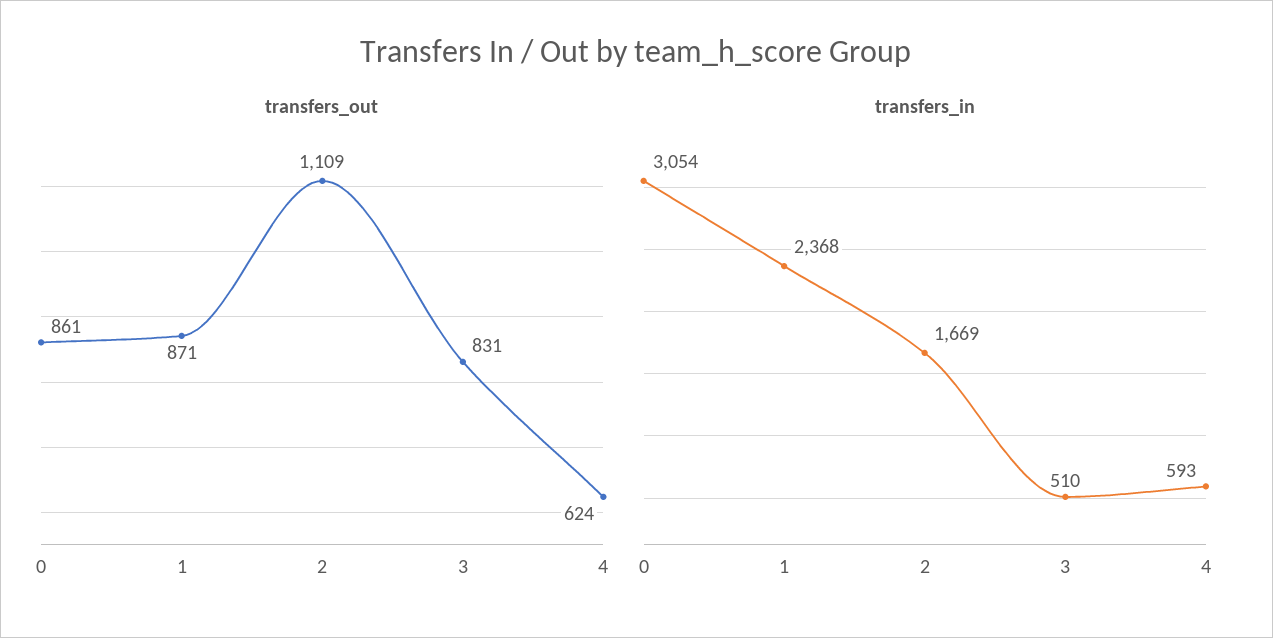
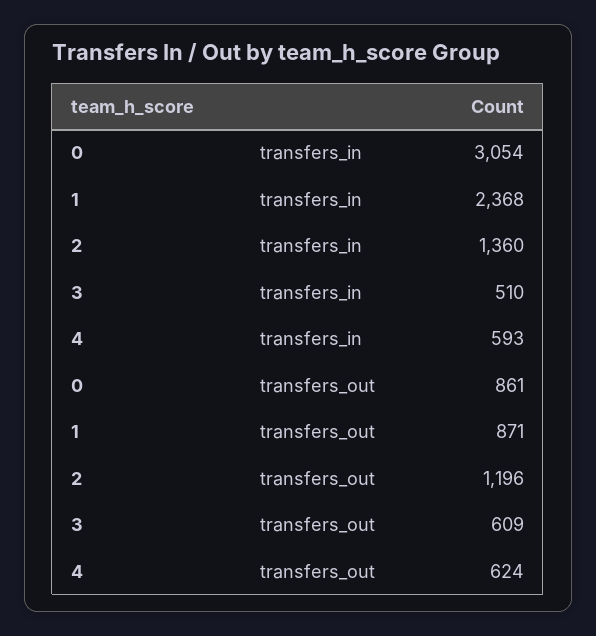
transfers_out, 2: 1109 -> 1196
transfers_out, 3: 831 -> 609
transfers_in, 2: 1669 -> 1360

